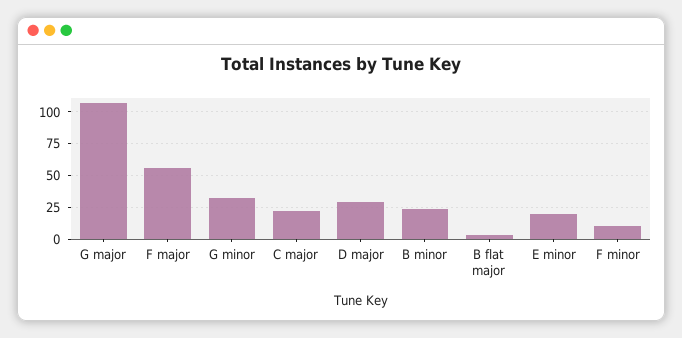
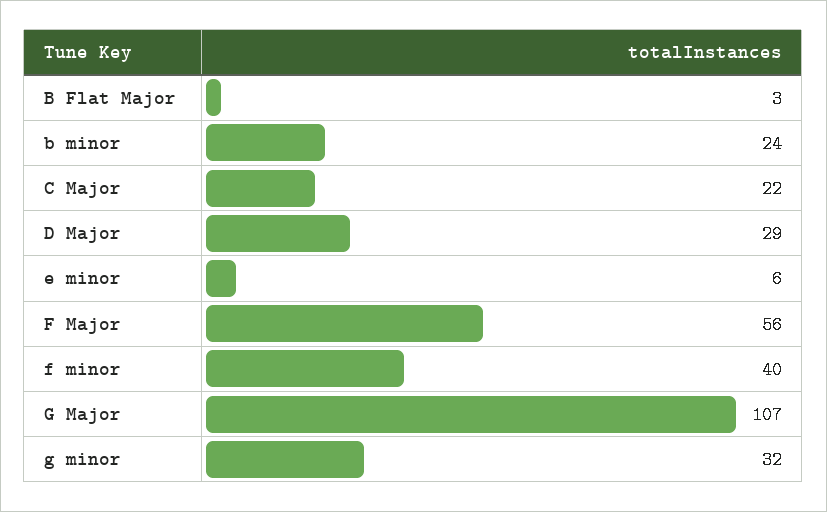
E minor: 20 -> 6
F minor: 10 -> 40

